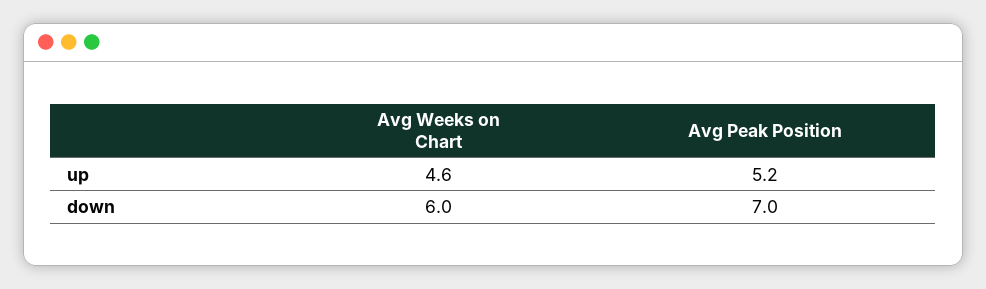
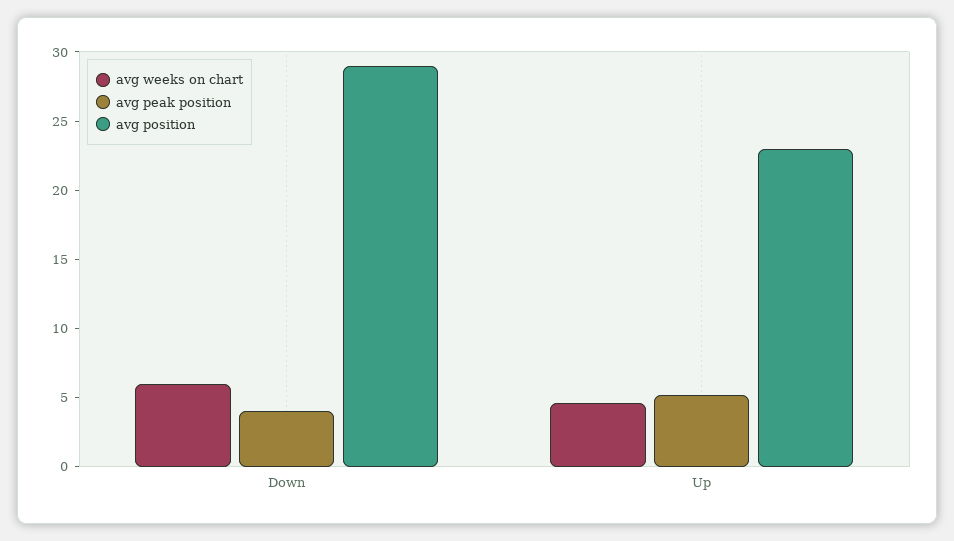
Avg Peak Position, down: 7 -> 4
avg position, down: none -> 29
avg position, up: none -> 23

